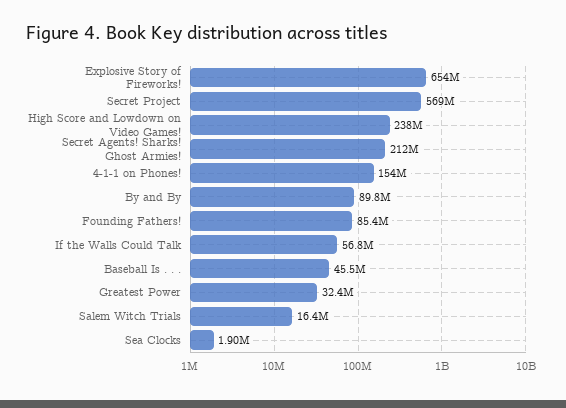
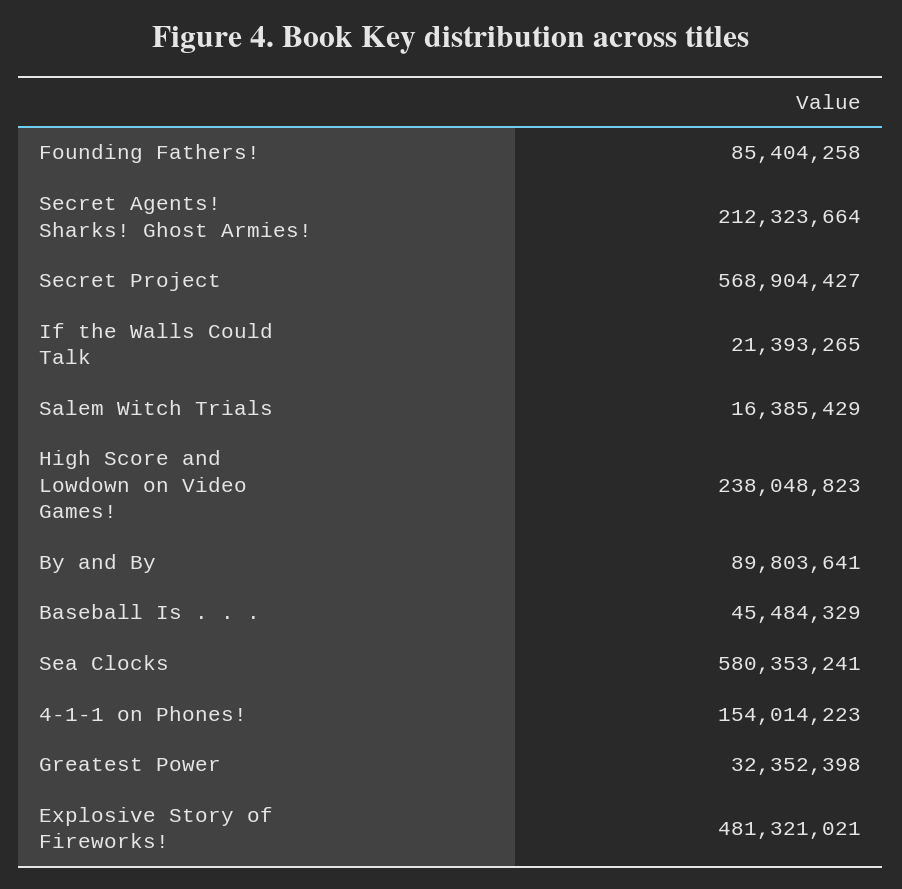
Explosive Story of Fireworks!: 654000000 -> 481321021
If the Walls Could Talk: 56800000 -> 21393265
Sea Clocks: 1900000 -> 580353241

